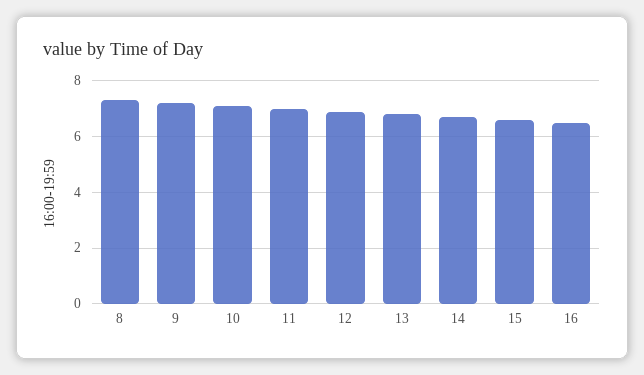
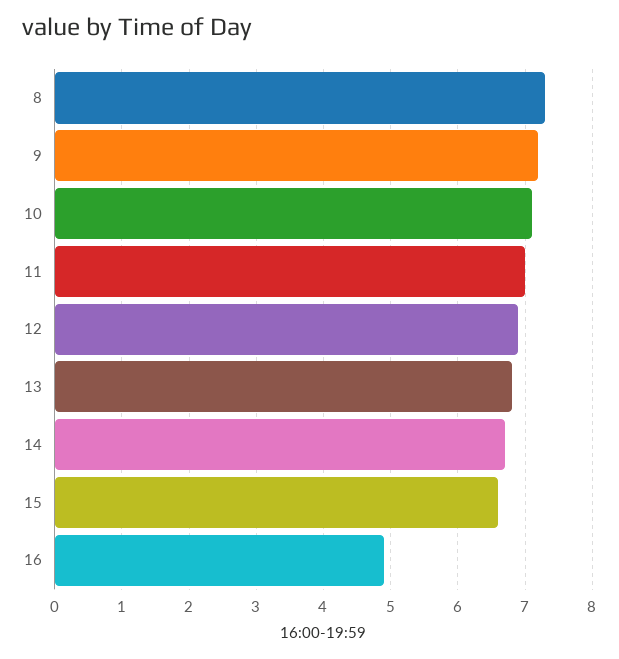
16: 6.5 -> 4.9

